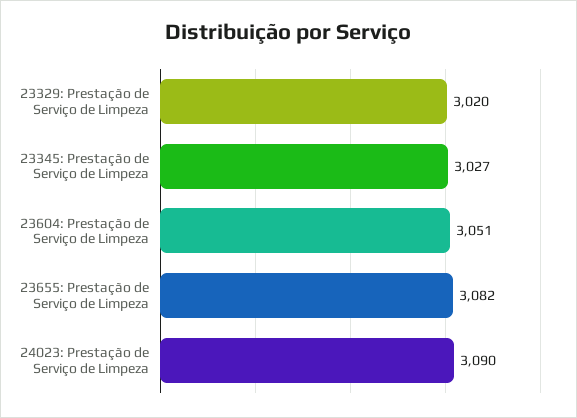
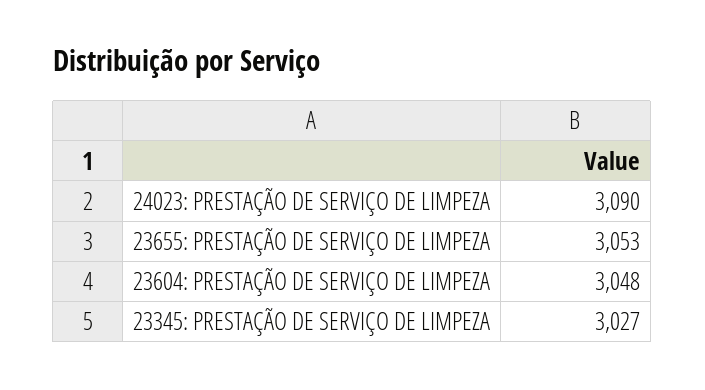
23329: Prestação de Serviço de Limpeza: 3020 -> none
23604: Prestação de Serviço de Limpeza: 3051 -> 3048
23655: Prestação de Serviço de Limpeza: 3082 -> 3053

